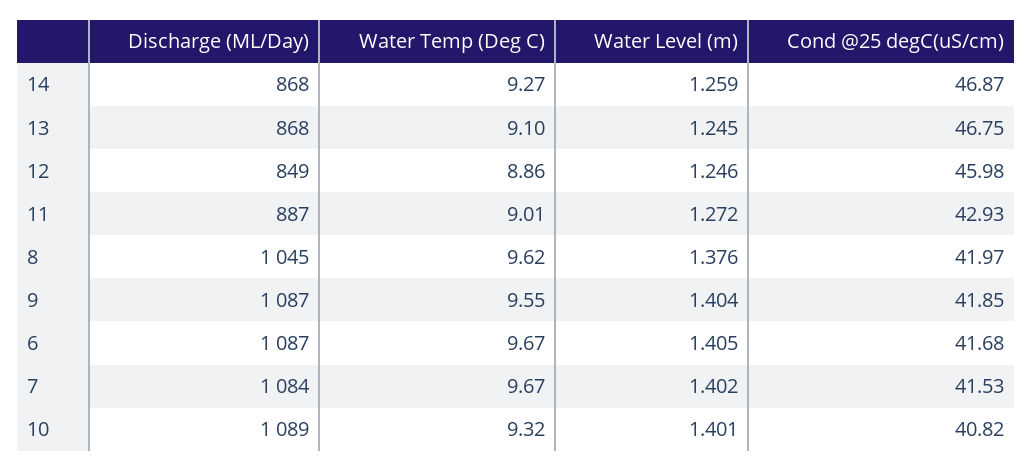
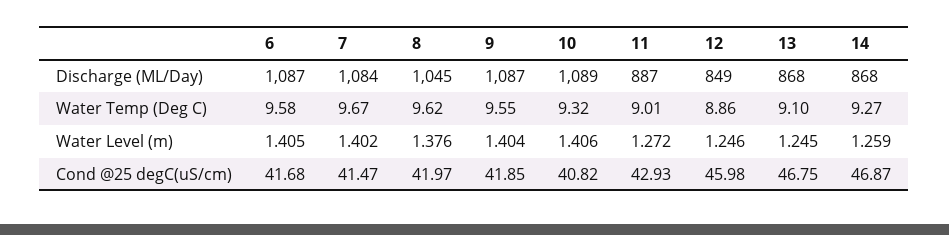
Water Temp (Deg C), 6: 9.67 -> 9.58
Cond @25 degC(uS/cm), 7: 41.53 -> 41.47
Water Level (m), 10: 1.401 -> 1.406

